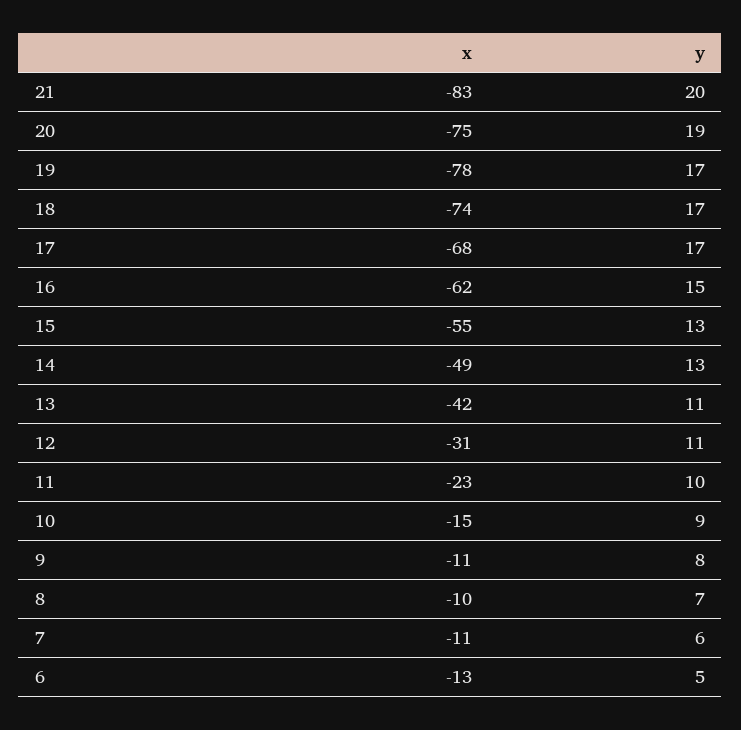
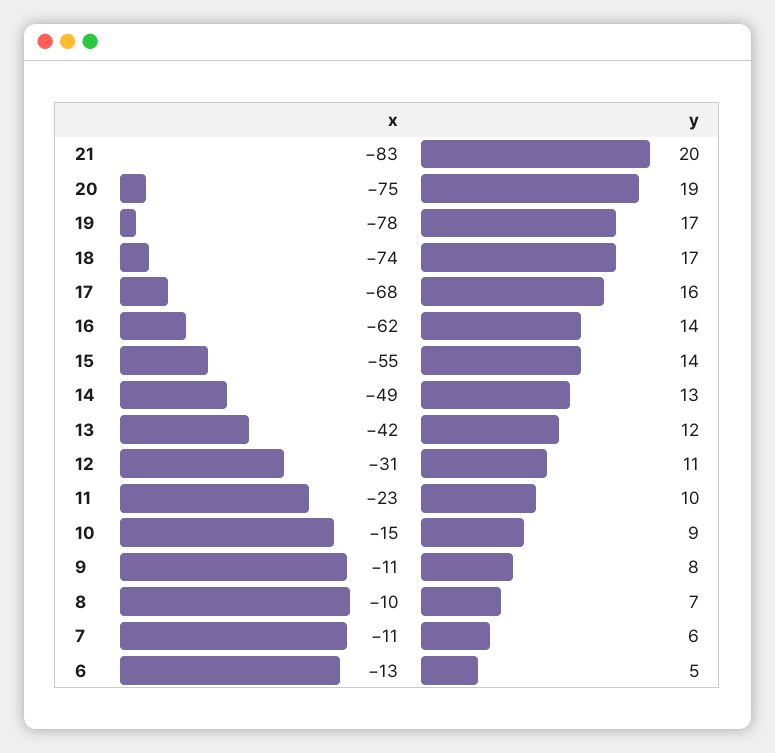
y, 17: 17 -> 16
y, 16: 15 -> 14
y, 15: 13 -> 14
y, 13: 11 -> 12

